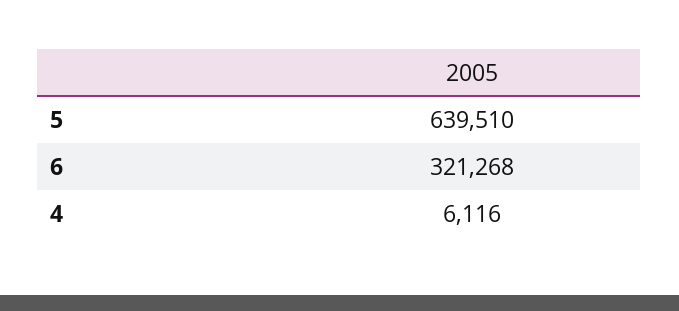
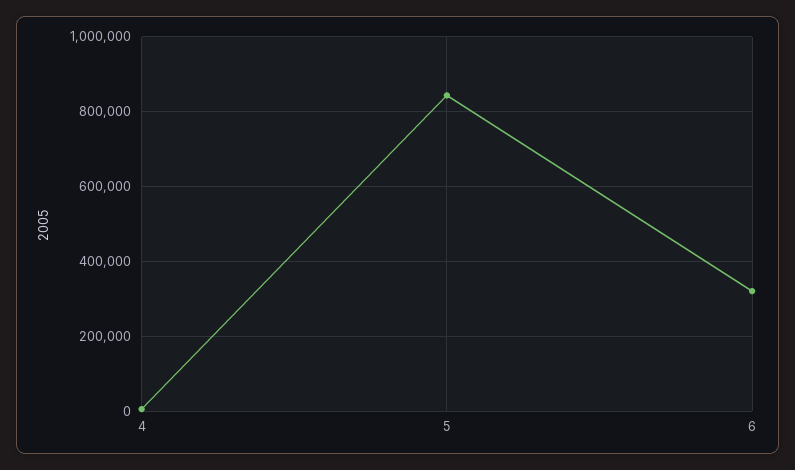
5: 639510 -> 840000

